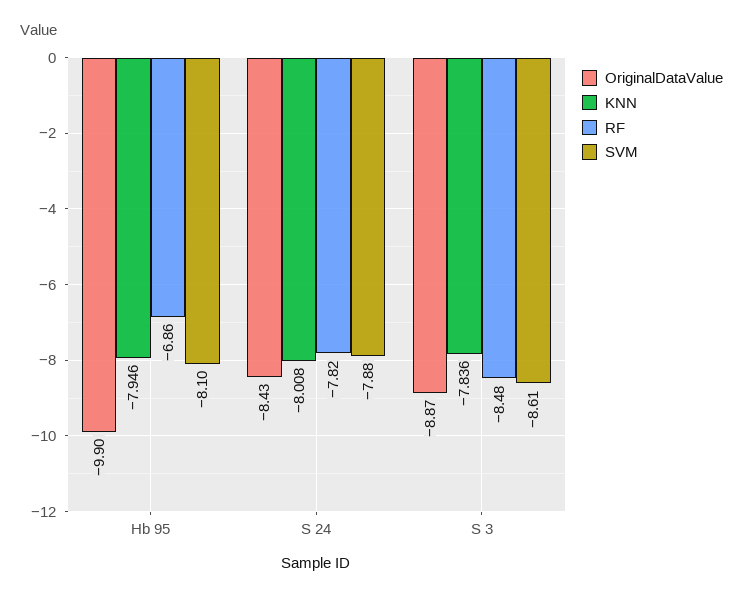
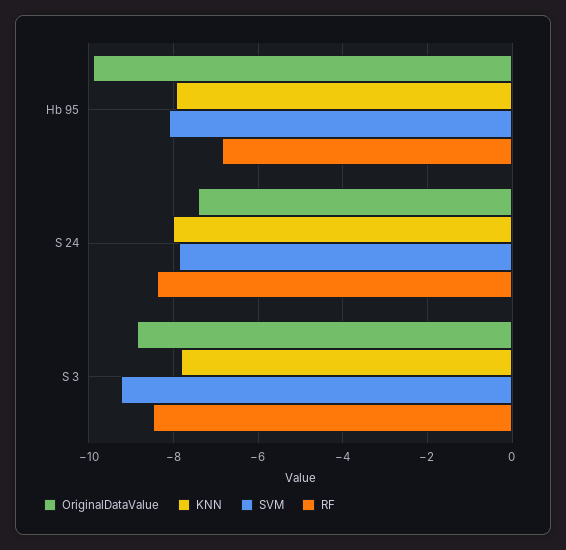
OriginalDataValue, S 24: -8.43 -> -7.4
RF, S 24: -7.82 -> -8.4
SVM, S 3: -8.61 -> -9.2

